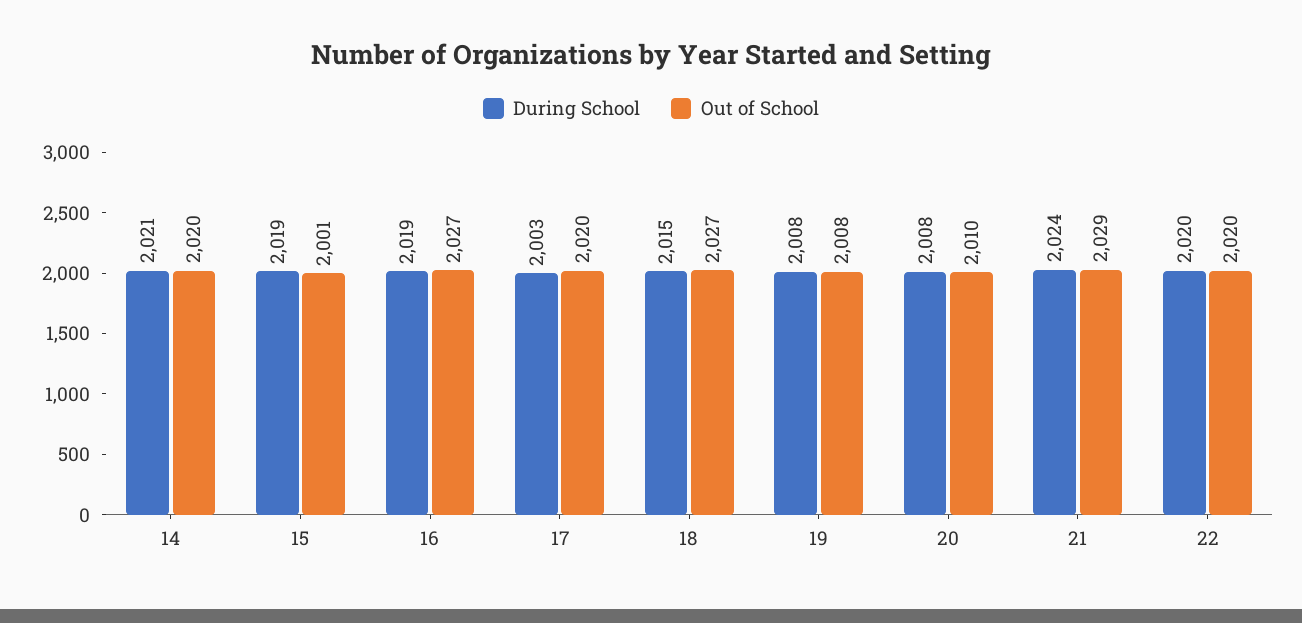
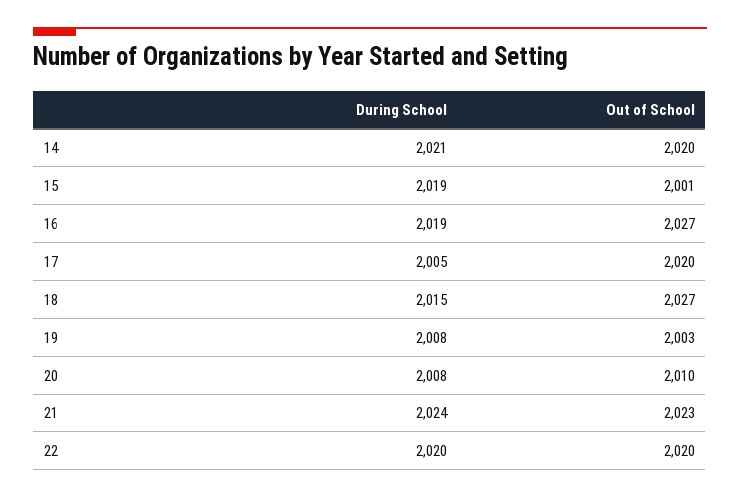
During School, 17: 2003 -> 2005
Out of School, 19: 2008 -> 2003
Out of School, 21: 2029 -> 2023

